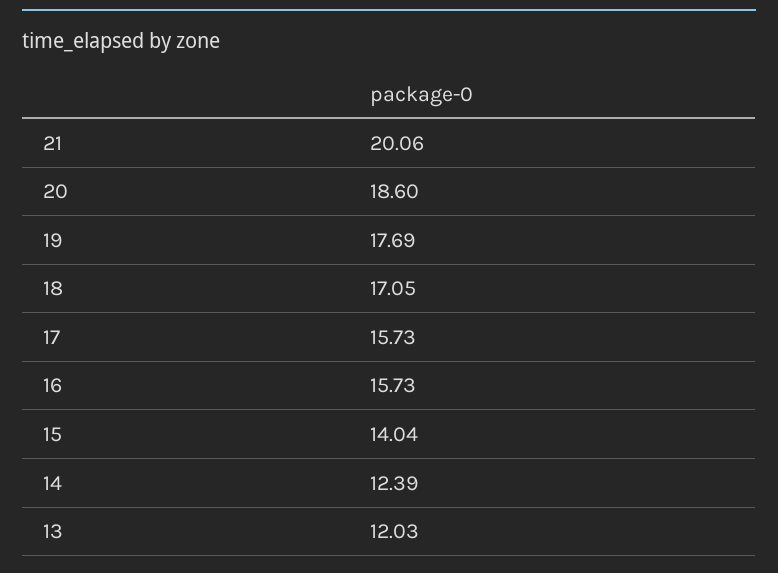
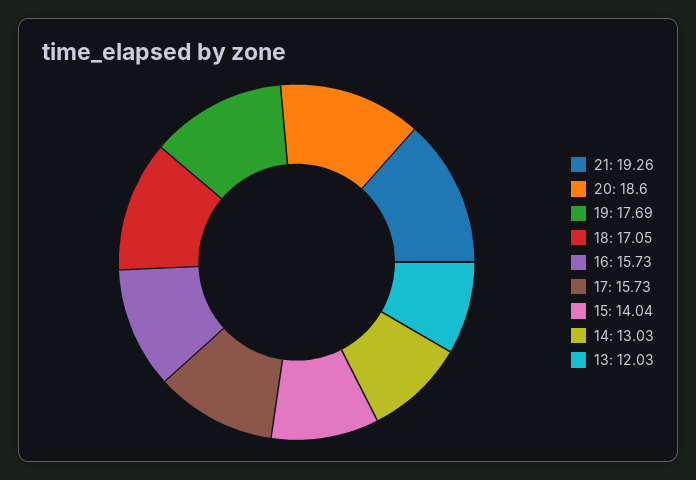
21: 20.06 -> 19.26
14: 12.39 -> 13.03

